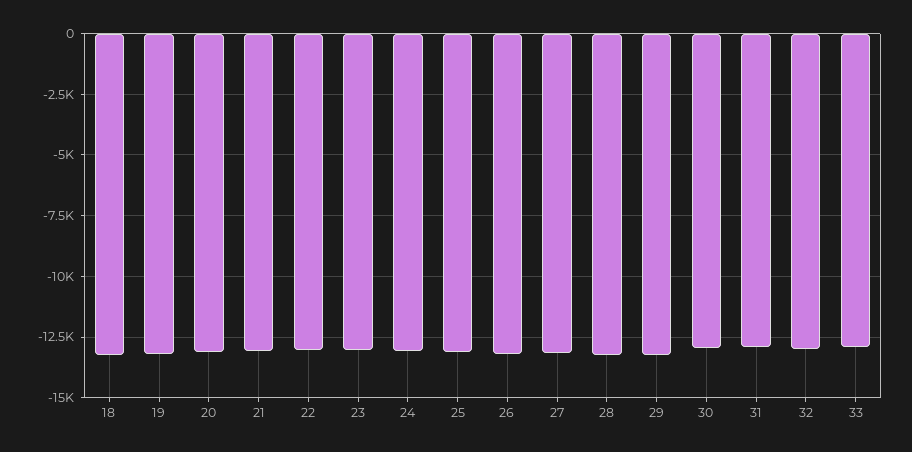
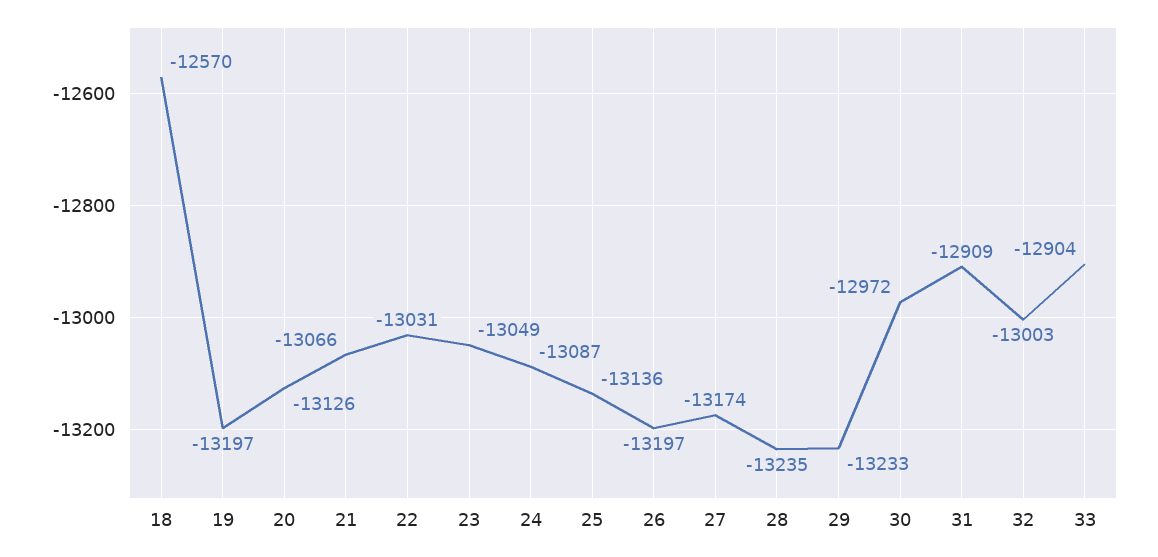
18: -13250 -> -12570

